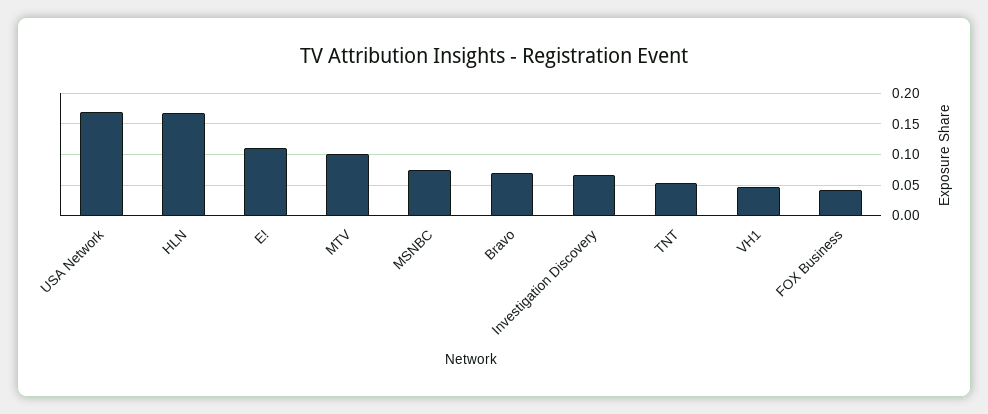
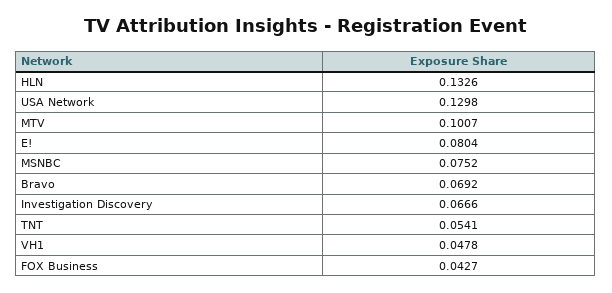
USA Network: 0.17 -> 0.1298
HLN: 0.17 -> 0.1326
E!: 0.11 -> 0.0804

